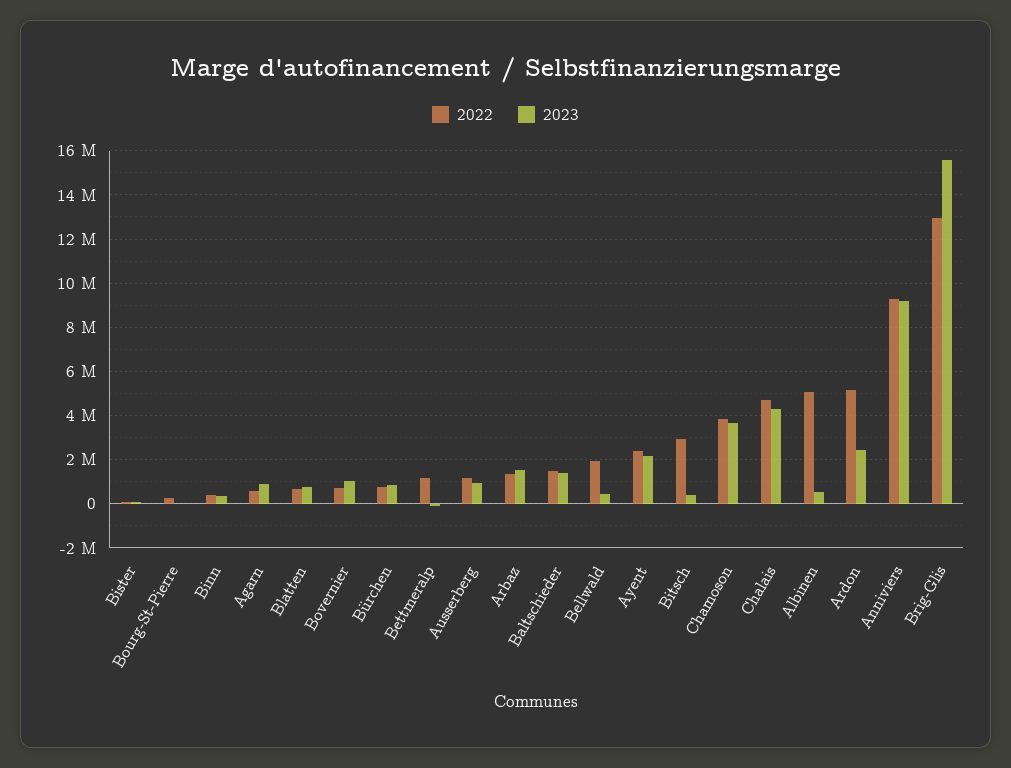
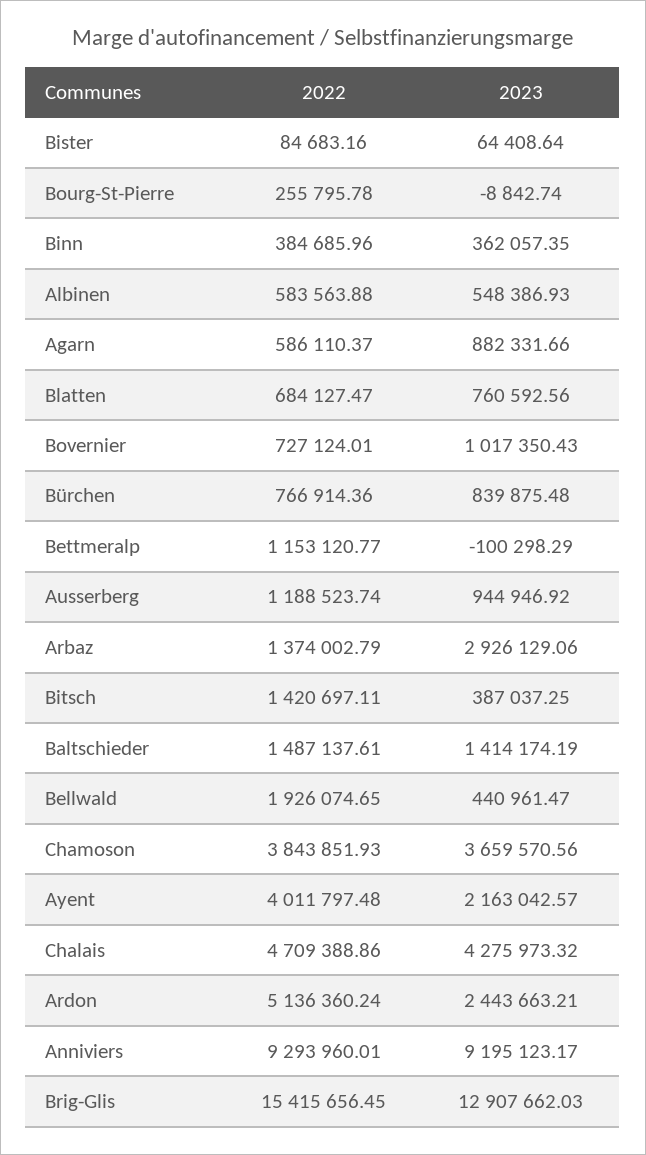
2023, Arbaz: 1500000 -> 2926129.06
2022, Ayent: 2500000 -> 4011797.48
2022, Bitsch: 3000000 -> 1420697.11
2022, Albinen: 5000000 -> 583563.88
2022, Brig-Glis: 13000000 -> 15415656.45
2023, Brig-Glis: 15500000 -> 12907662.03

